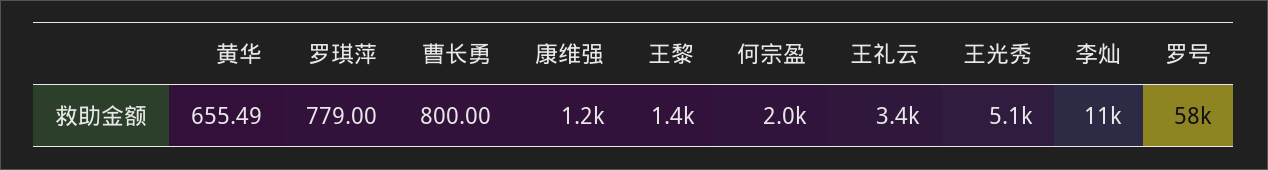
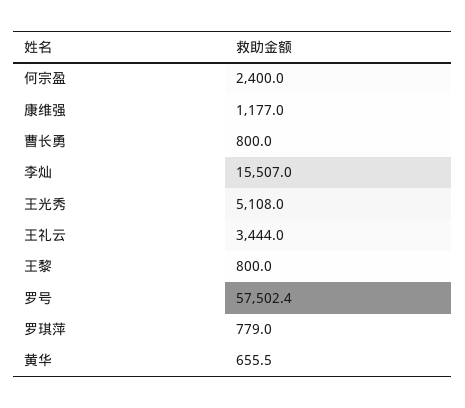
王黎: 1400 -> 800
何宗盈: 2000 -> 2400
李灿: 11000 -> 15507

